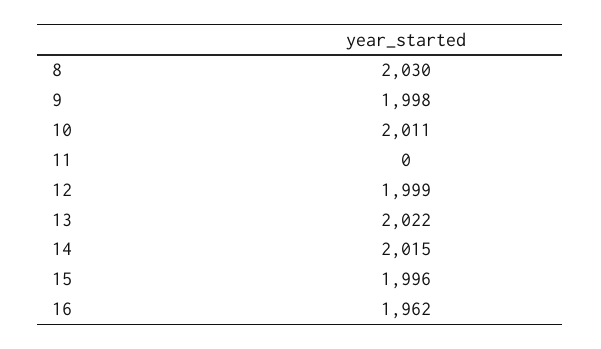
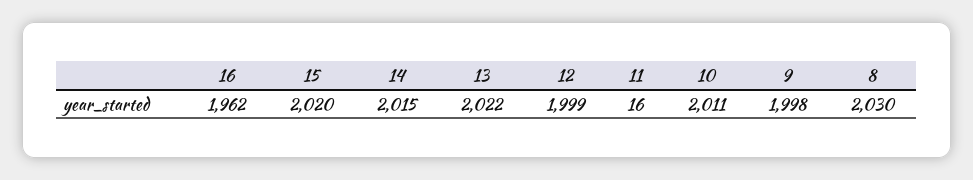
11: 0 -> 16
15: 1996 -> 2020

